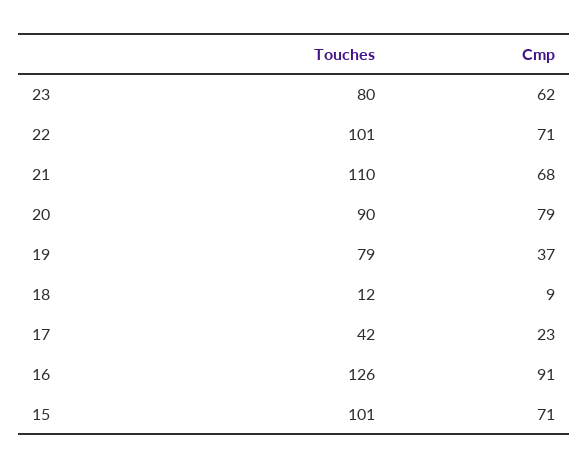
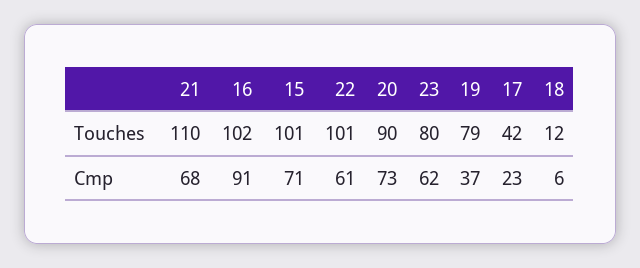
Cmp, 22: 71 -> 61
Cmp, 20: 79 -> 73
Cmp, 18: 9 -> 6
Touches, 16: 126 -> 102

